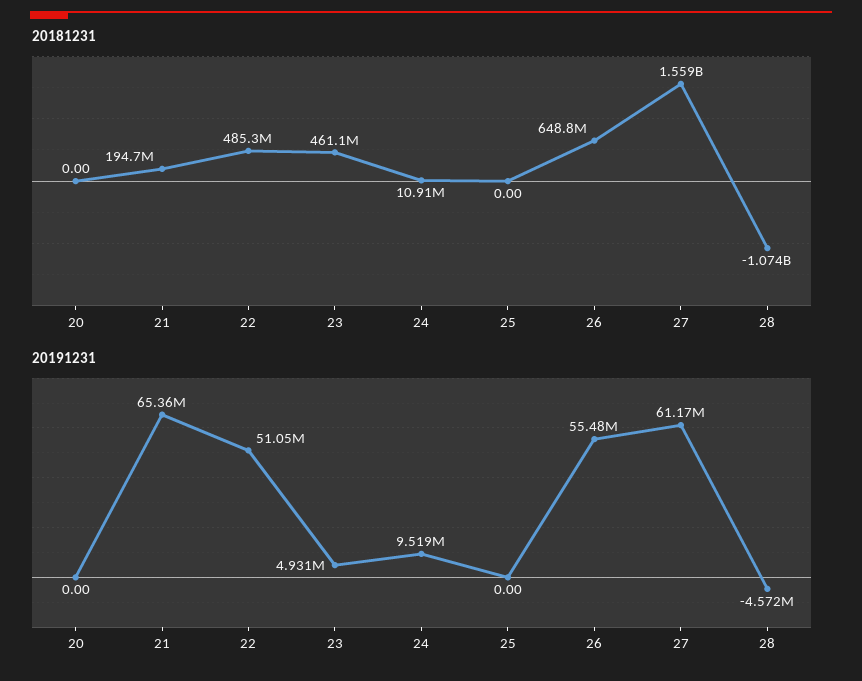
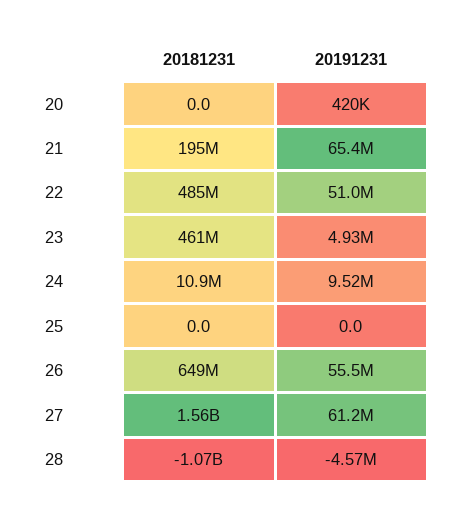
20191231, 20: 0 -> 420000

